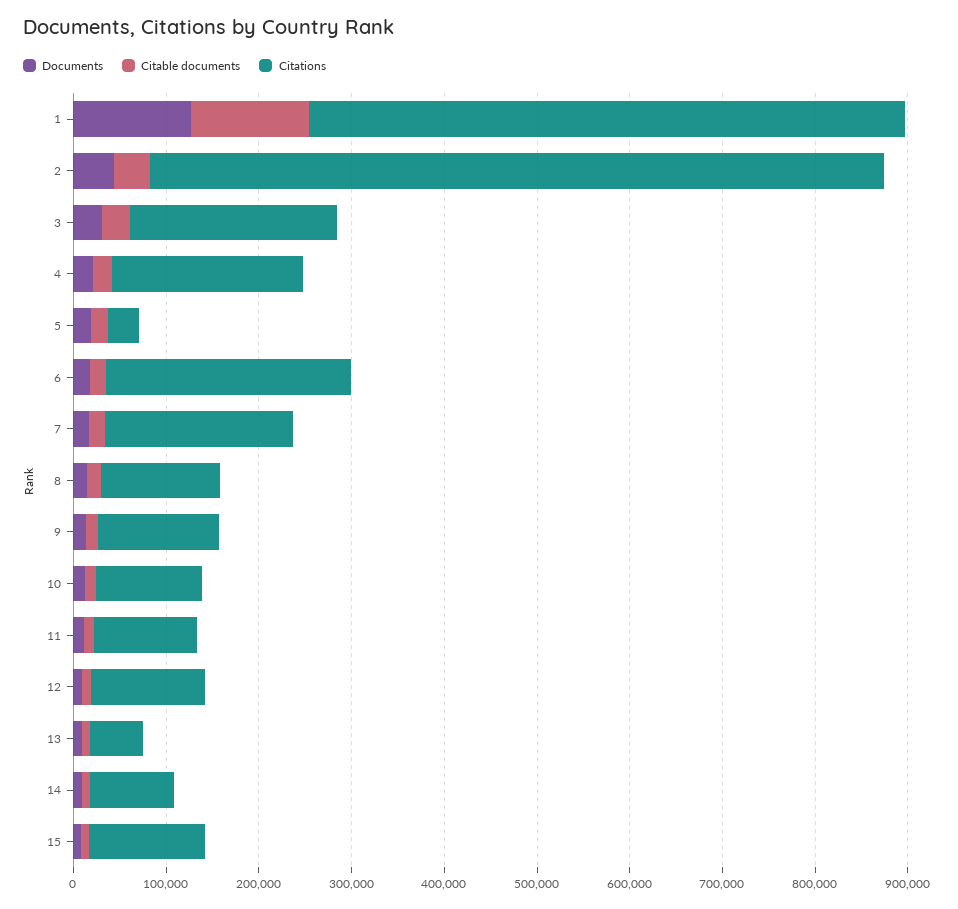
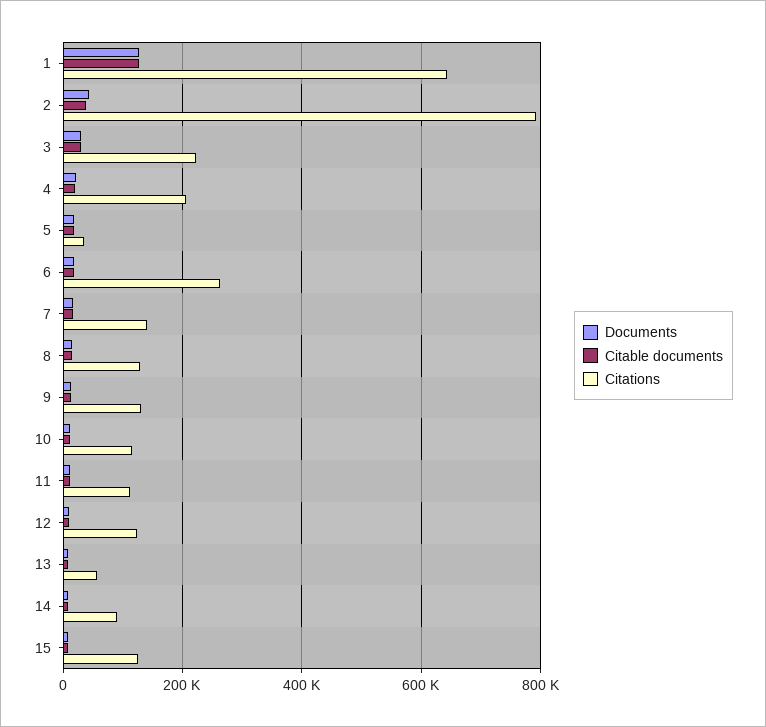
Citations, 7: 200000 -> 140000

